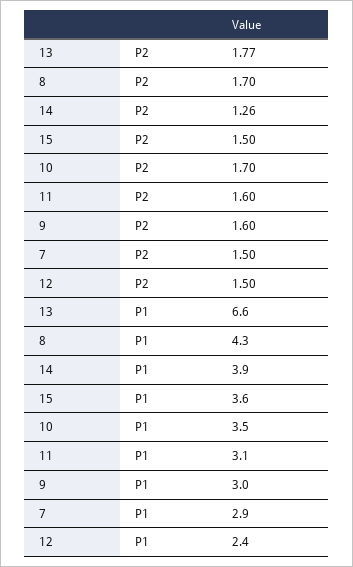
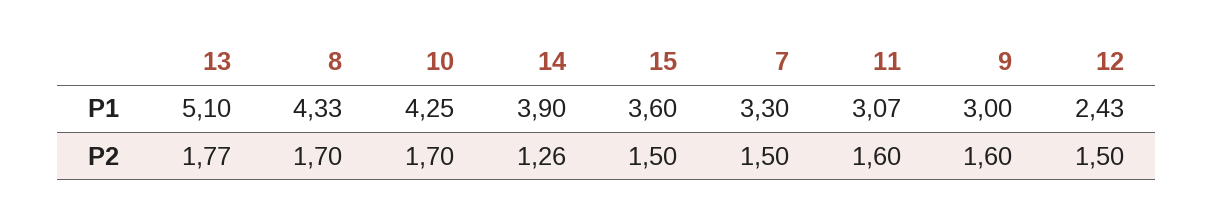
13, P1: 6.6 -> 5.1
10, P1: 3.5 -> 4.25
7, P1: 2.9 -> 3.3

